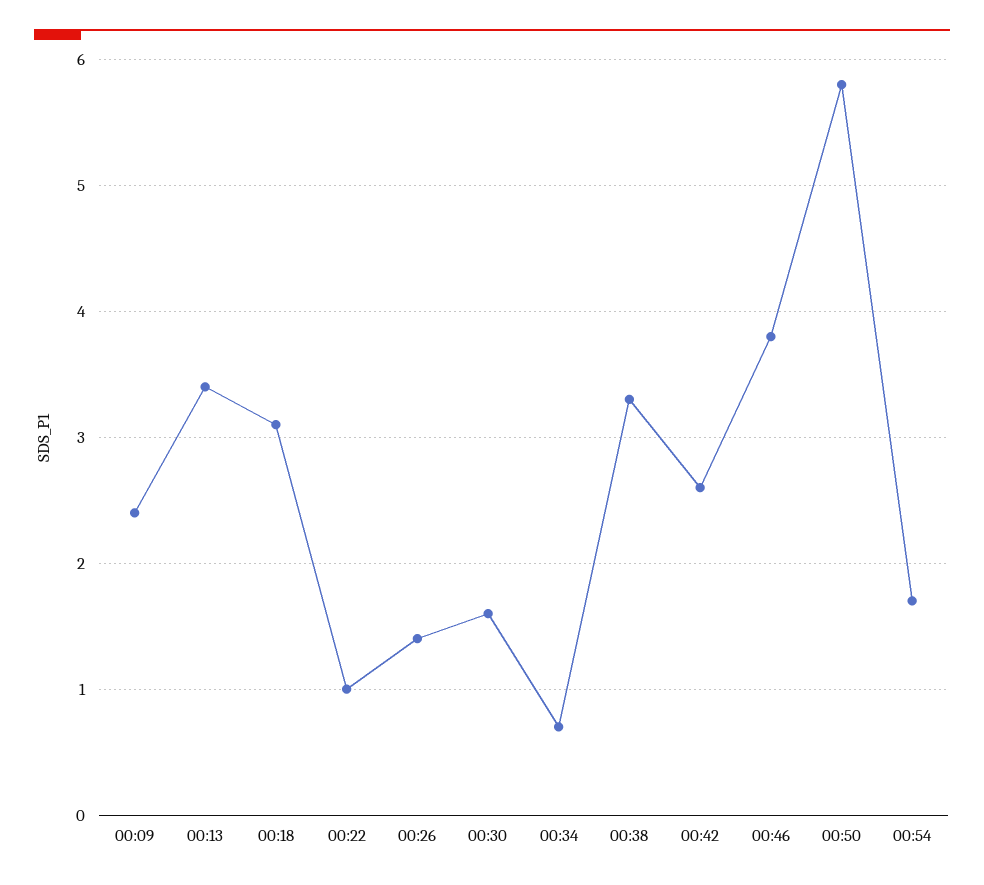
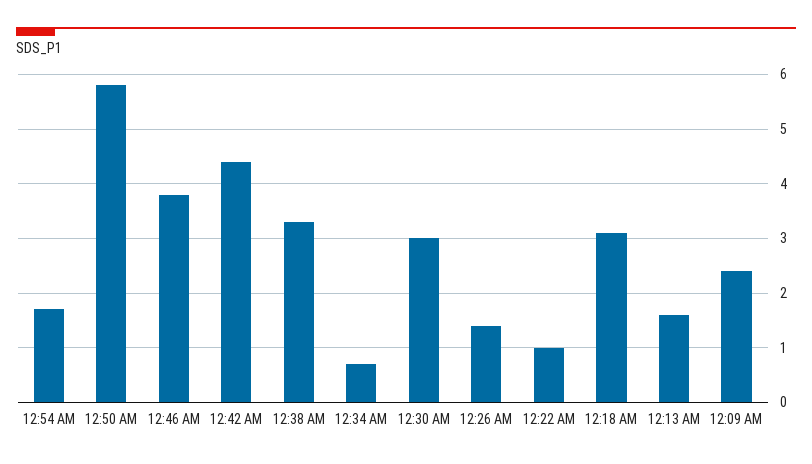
00:13: 3.4 -> 1.5
00:30: 1.6 -> 3
00:42: 2.6 -> 4.5

